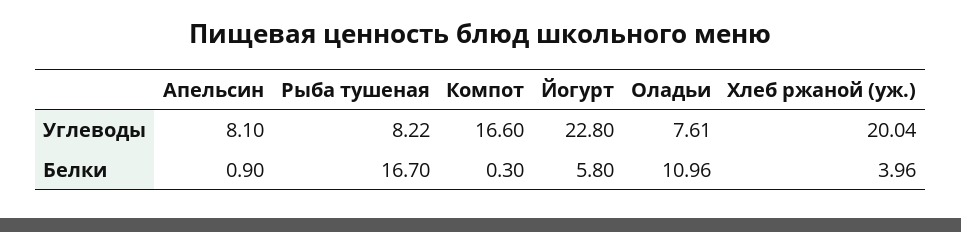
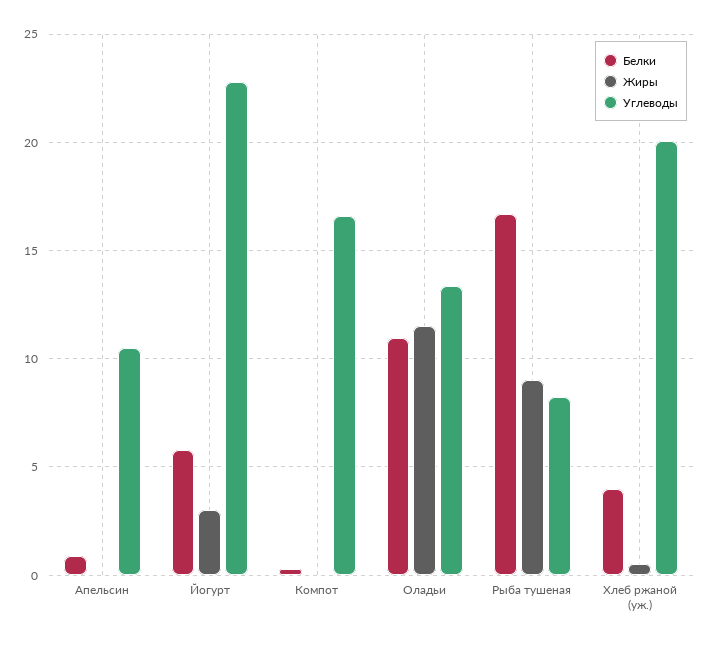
Углеводы, Апельсин: 8.1 -> 10.5
Углеводы, Оладьи: 7.61 -> 13.5
Жиры, Апельсин: none -> 0
Жиры, Йогурт: none -> 3
Жиры, Компот: none -> 0
Жиры, Оладьи: none -> 11.5
Жиры, Рыба тушеная: none -> 9
Жиры, Хлеб ржаной (уж.): none -> 0.5

